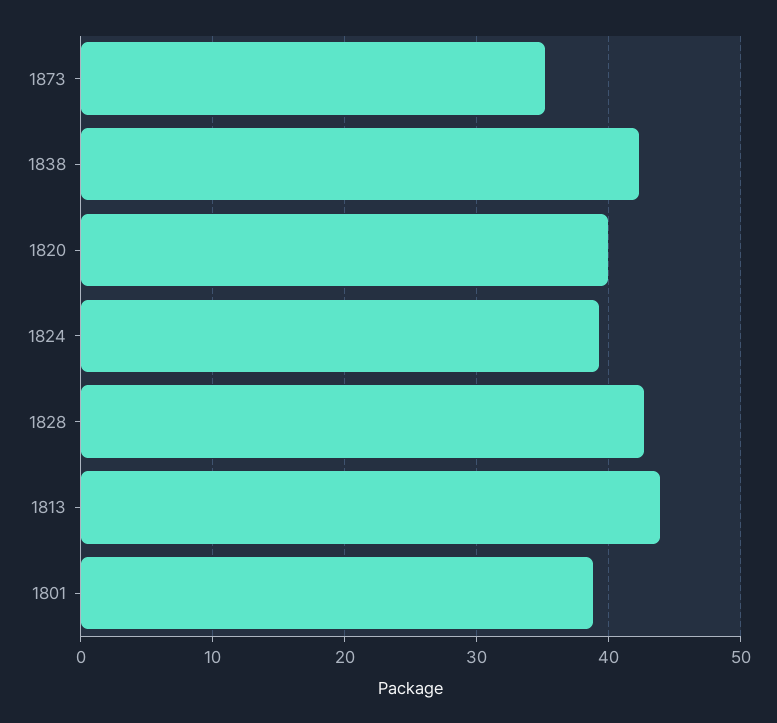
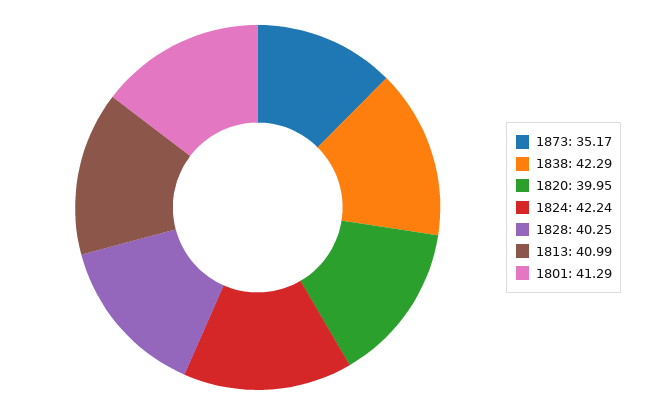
1824: 39 -> 42.24
1828: 43 -> 40.25
1813: 44 -> 40.99
1801: 39 -> 41.29

